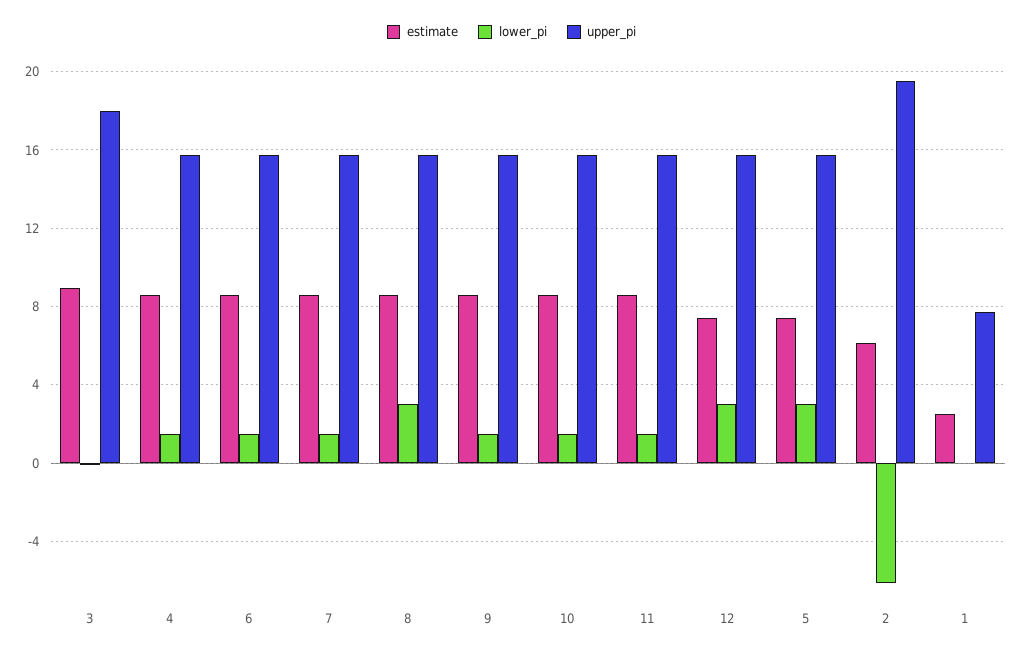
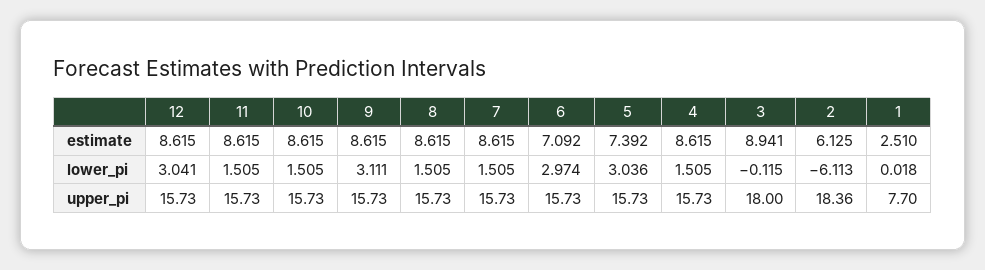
estimate, 6: 8.5 -> 7.092
lower_pi, 6: 1.5 -> 2.974
lower_pi, 8: 3 -> 1.505
lower_pi, 9: 1.5 -> 3.111
estimate, 12: 7.5 -> 8.615
upper_pi, 2: 19.5 -> 18.36

